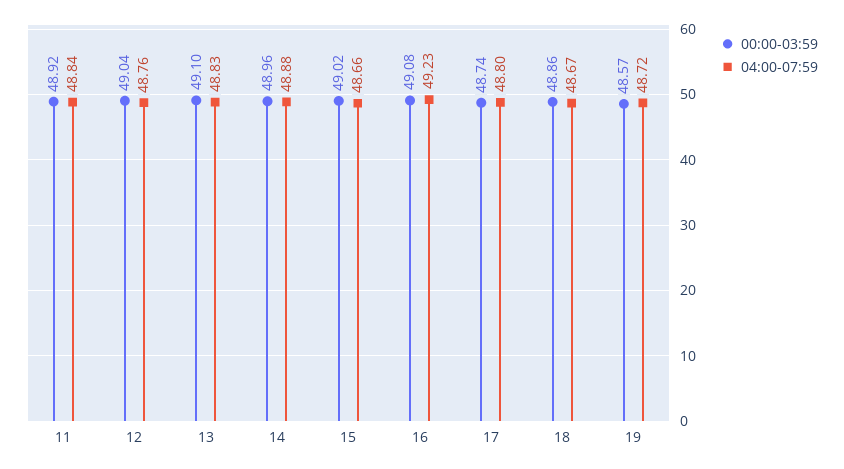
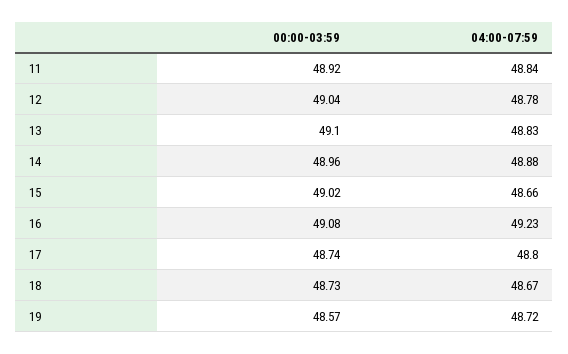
04:00-07:59, 12: 48.76 -> 48.78
00:00-03:59, 18: 48.86 -> 48.73

